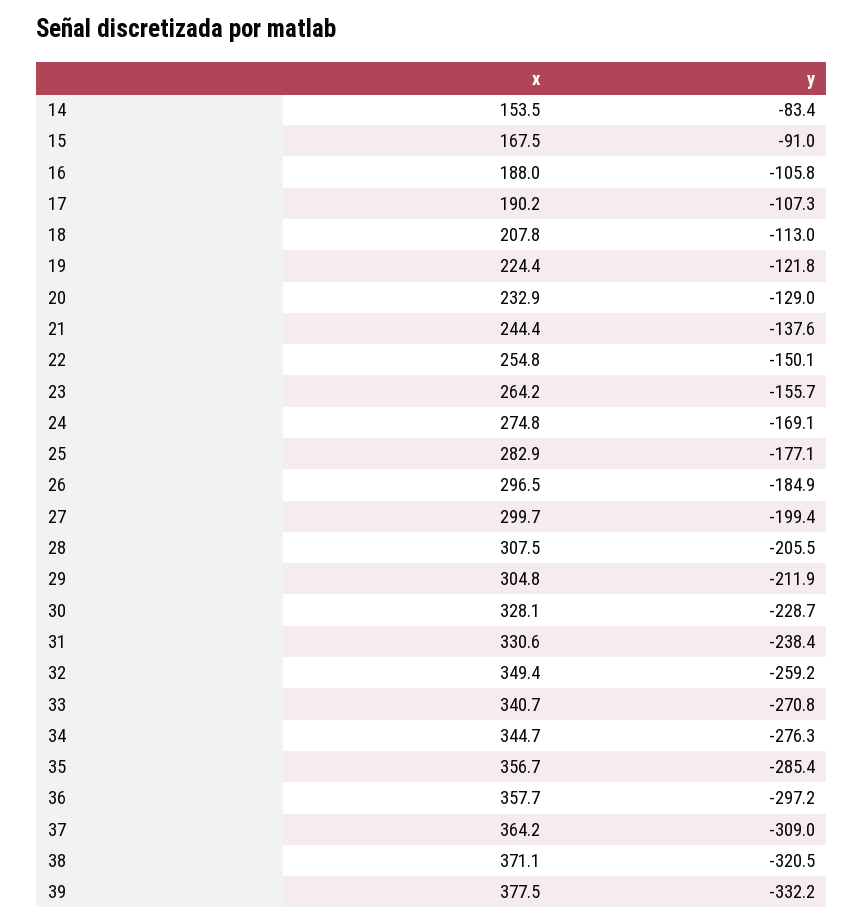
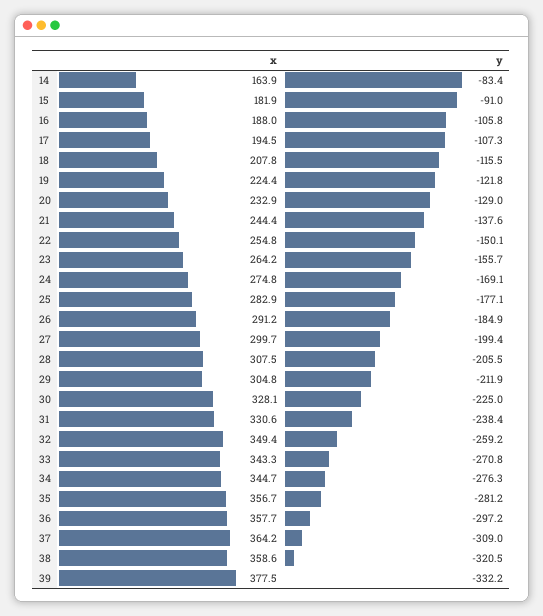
x, 14: 153.5 -> 163.9
x, 15: 167.5 -> 181.9
x, 17: 190.2 -> 194.5
y, 18: -113 -> -115.5
x, 26: 296.5 -> 291.2
y, 30: -228.7 -> -225
x, 33: 340.7 -> 343.3
y, 35: -285.4 -> -281.2
x, 38: 371.1 -> 358.6

